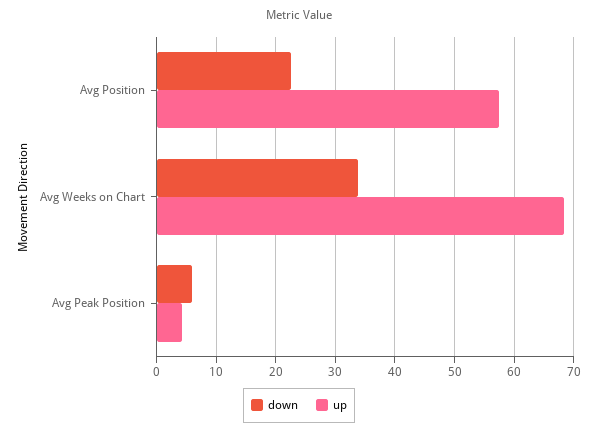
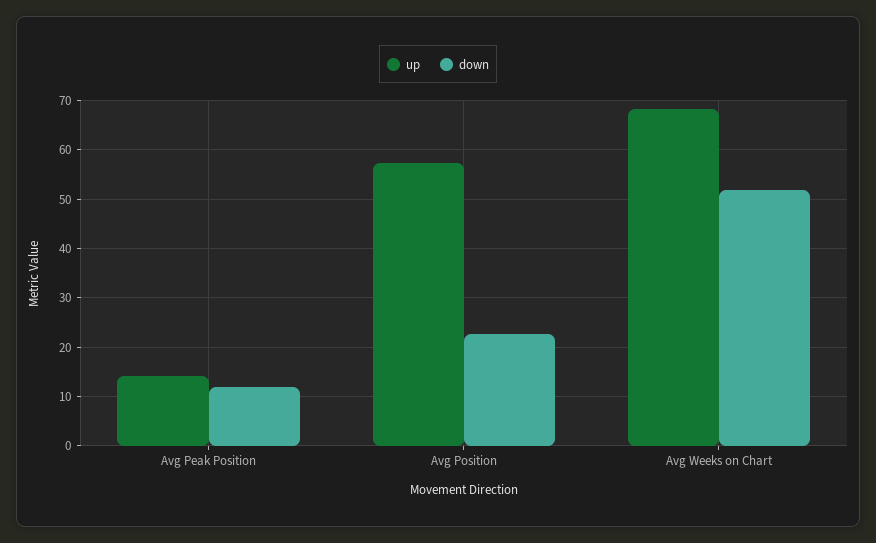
down, Avg Weeks on Chart: 34 -> 52
down, Avg Peak Position: 6 -> 12
up, Avg Peak Position: 4 -> 14

